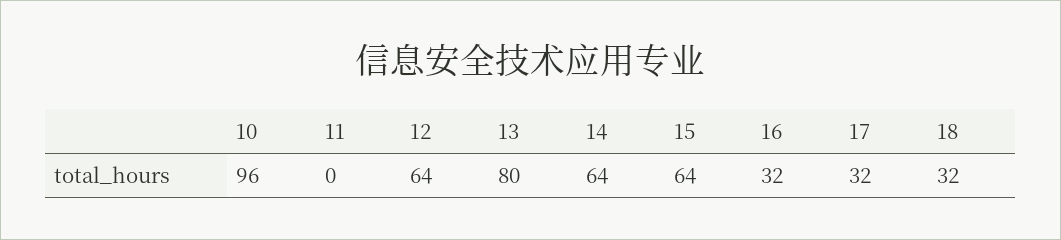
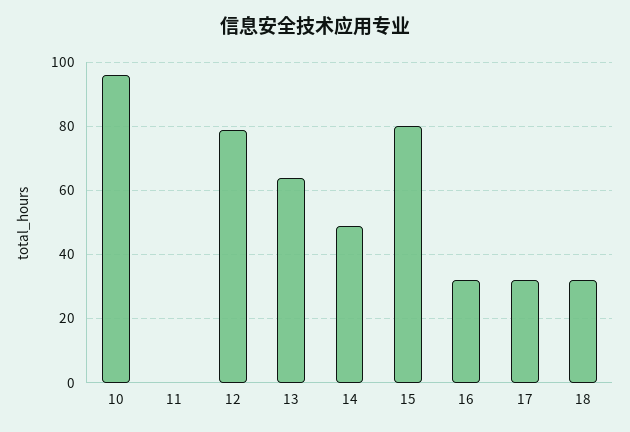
12: 64 -> 80
13: 80 -> 65
14: 64 -> 50
15: 64 -> 80

